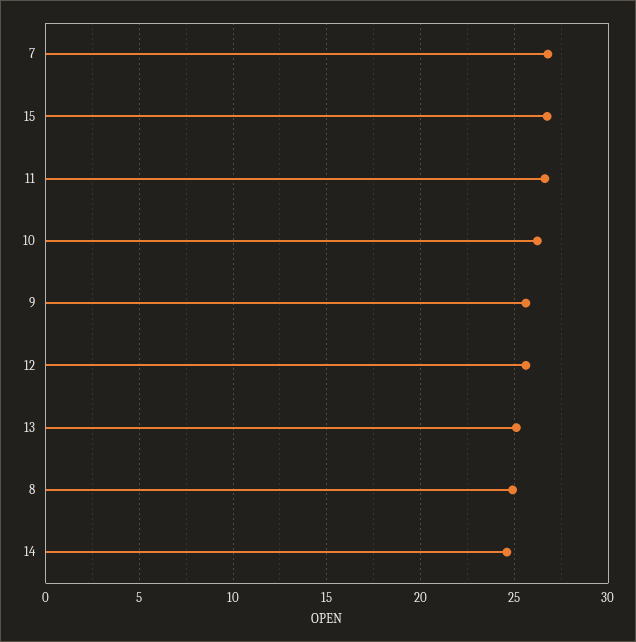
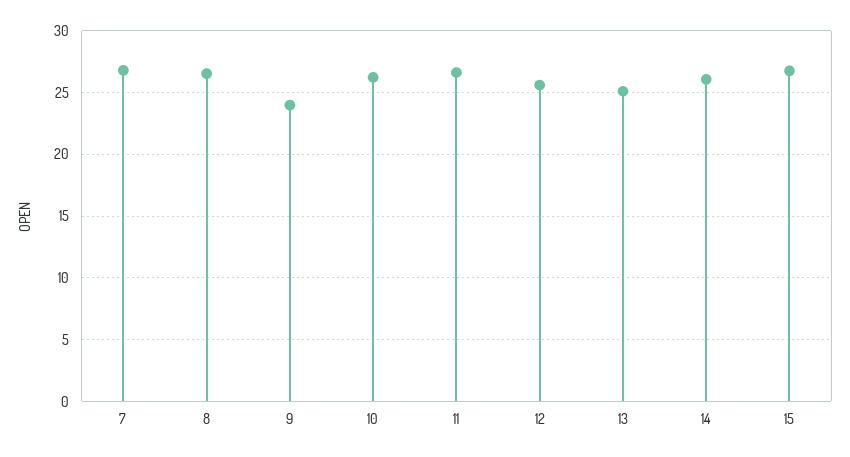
9: 25.5 -> 24
8: 25 -> 26.5
14: 24.5 -> 26

